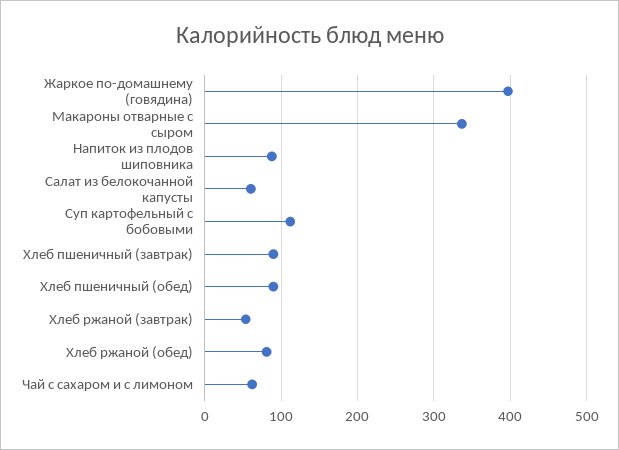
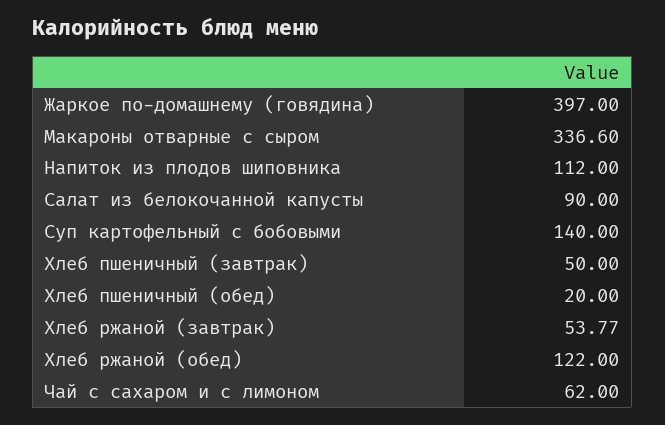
Напиток из плодов шиповника: 90 -> 112
Салат из белокочанной капусты: 60 -> 90
Суп картофельный с бобовыми: 110 -> 140
Хлеб пшеничный (завтрак): 90 -> 50
Хлеб пшеничный (обед): 90 -> 20
Хлеб ржаной (обед): 80 -> 122

